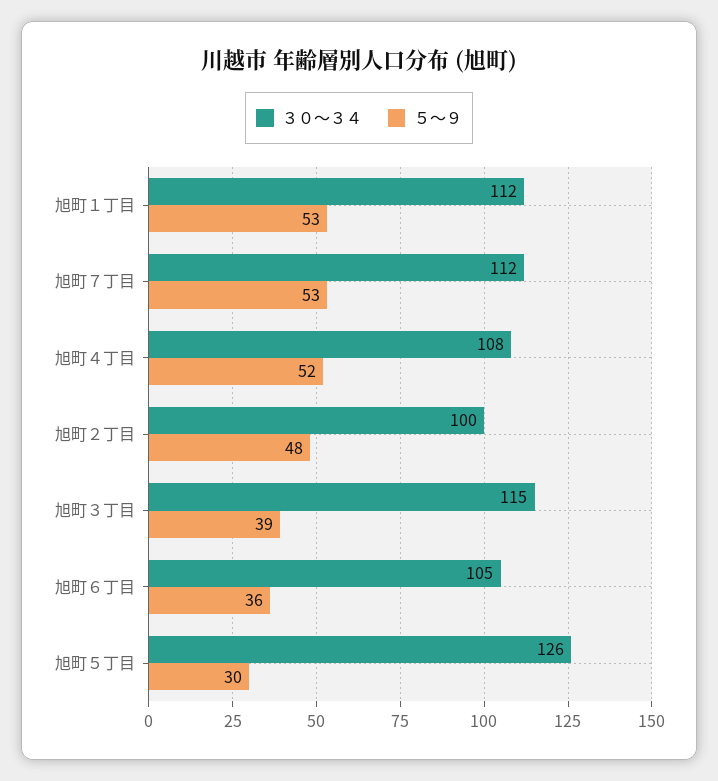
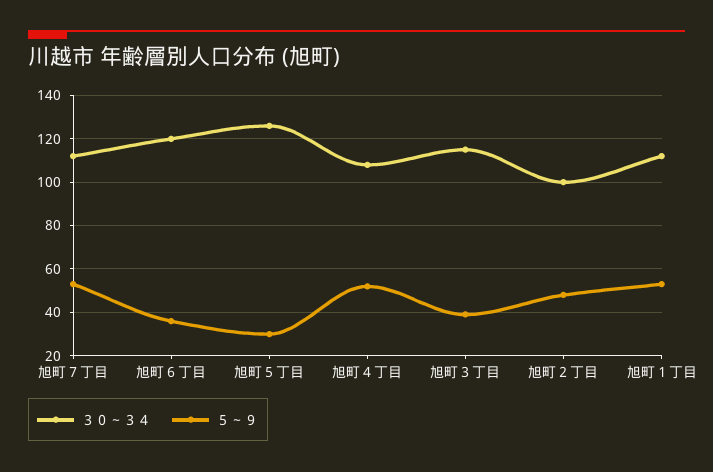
３０～３４, 旭町６丁目: 105 -> 120

